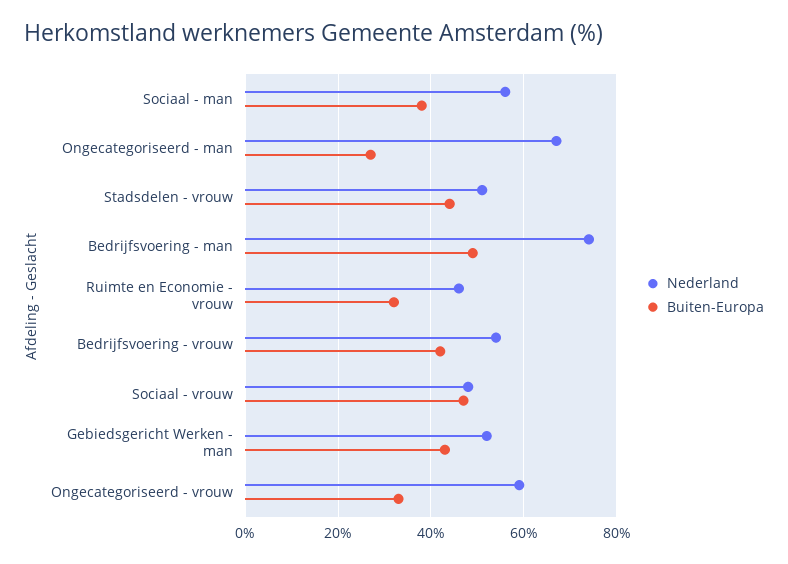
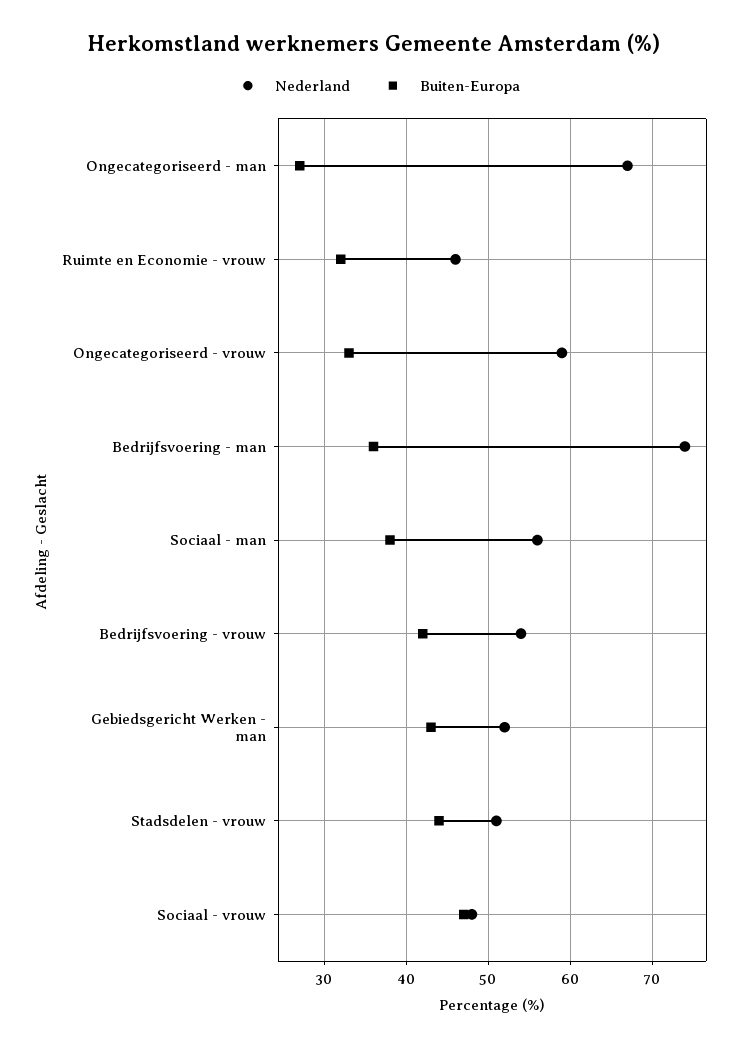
Buiten-Europa, Bedrijfsvoering - man: 50 -> 36

